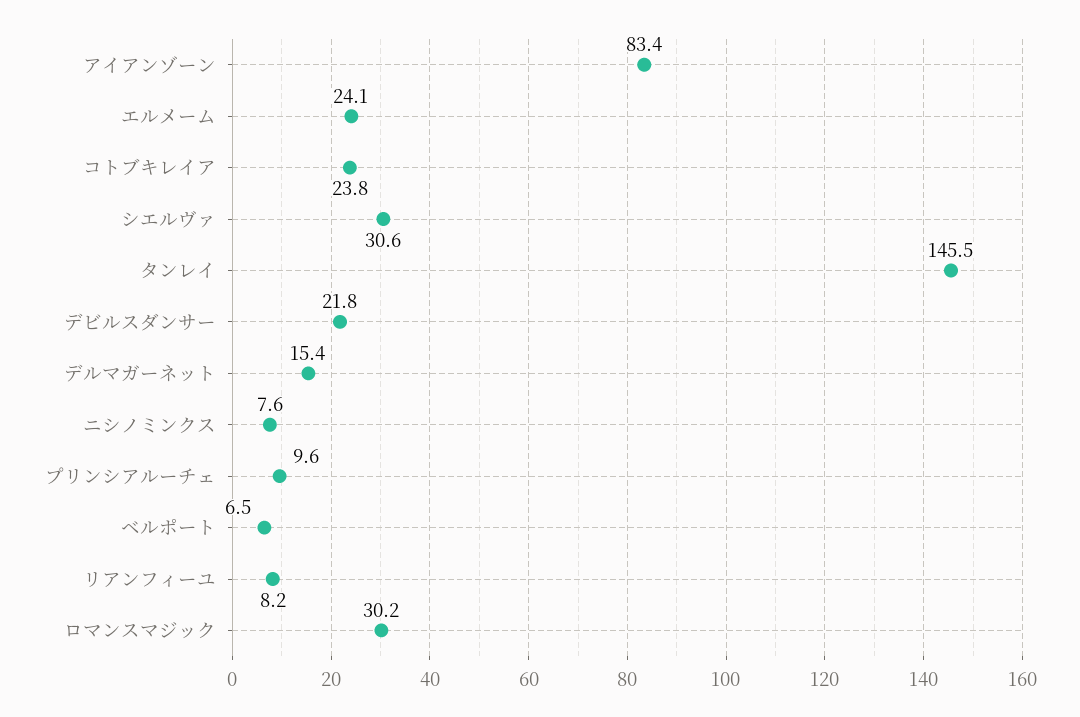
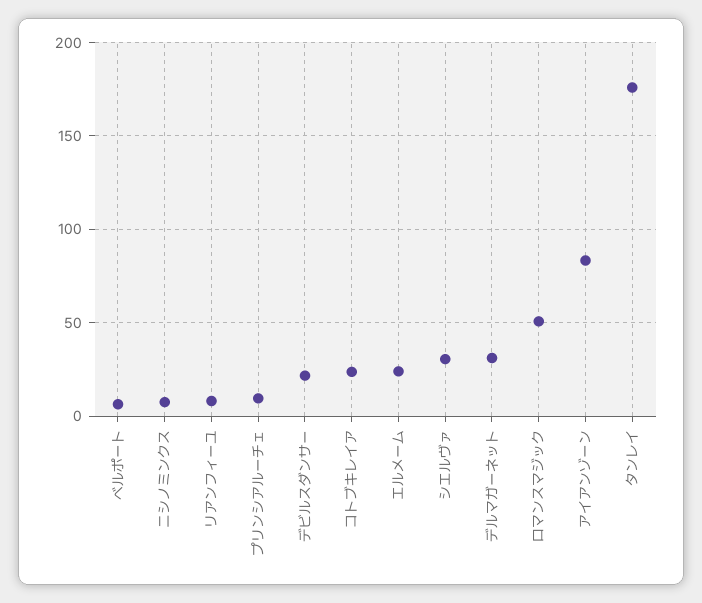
タンレイ: 145.5 -> 175
デルマガーネット: 15.4 -> 30
ロマンスマジック: 30.2 -> 50

